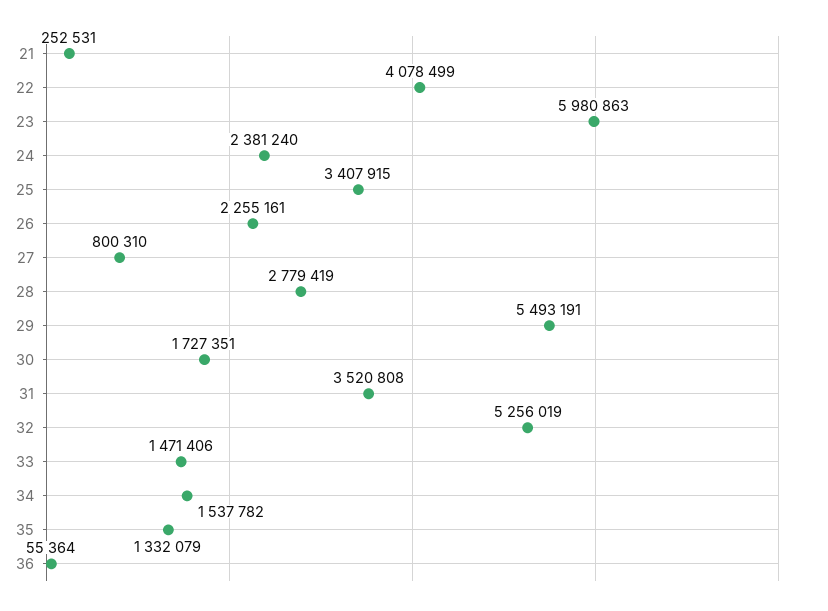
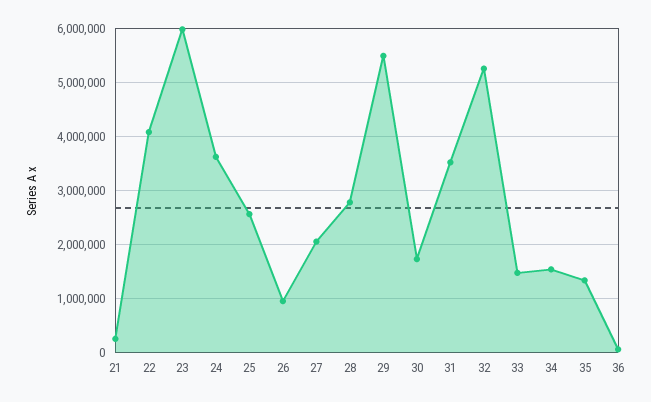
24: 2381240 -> 3600000
25: 3407915 -> 2600000
26: 2255161 -> 1000000
27: 800310 -> 2000000

